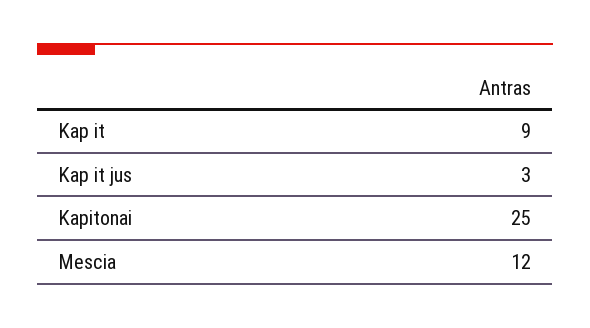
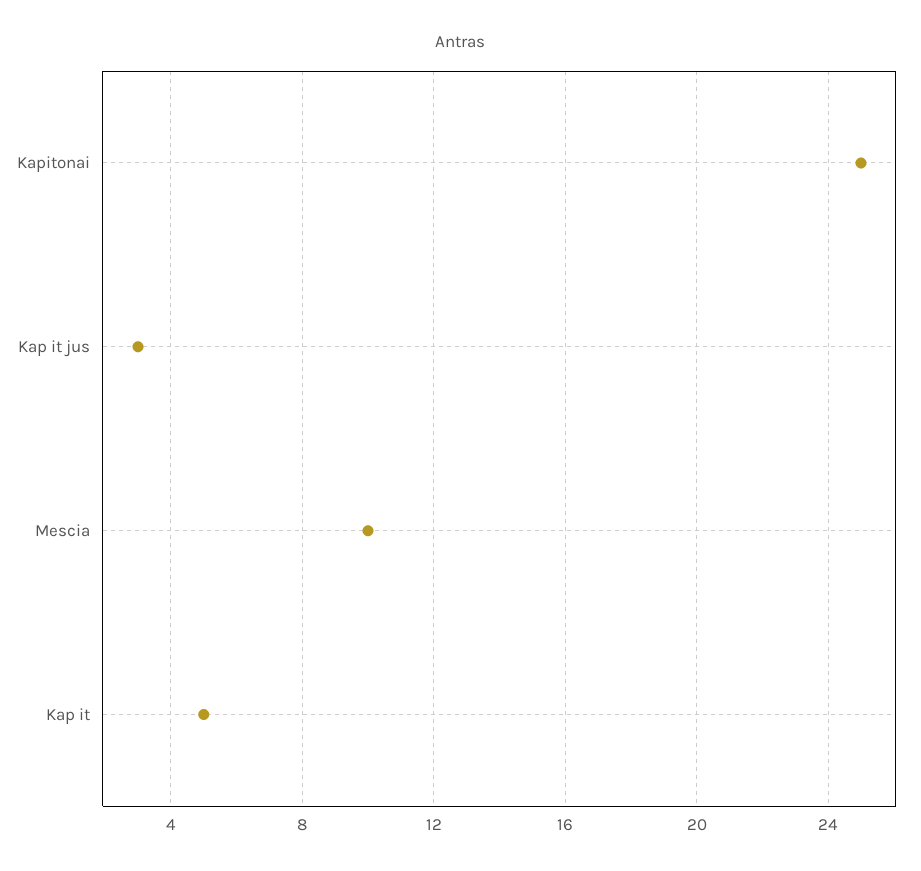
Kap it: 9 -> 5
Mescia: 12 -> 10

